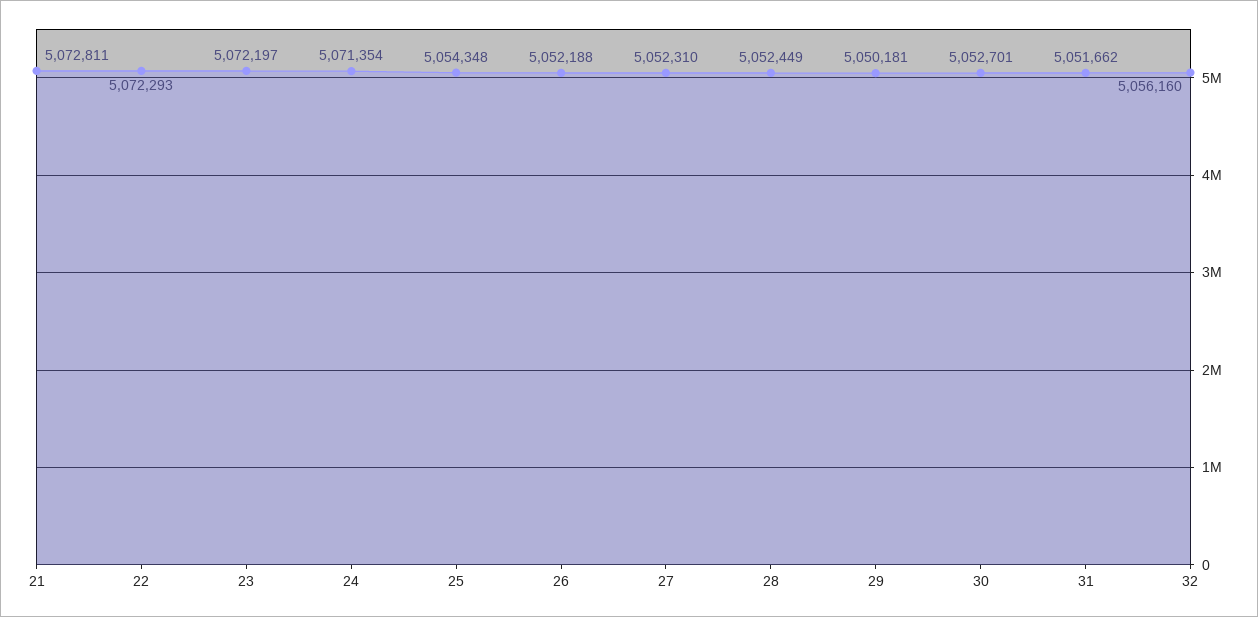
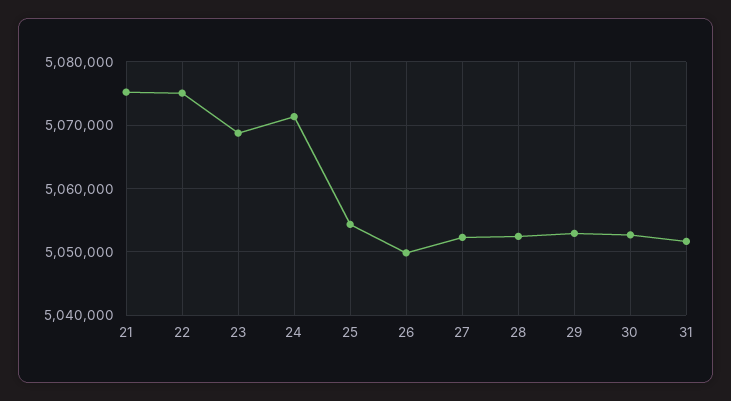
21: 5072811 -> 5075000
22: 5072293 -> 5075000
23: 5072197 -> 5069000
26: 5052188 -> 5050000
29: 5050181 -> 5053000
32: 5056160 -> none

